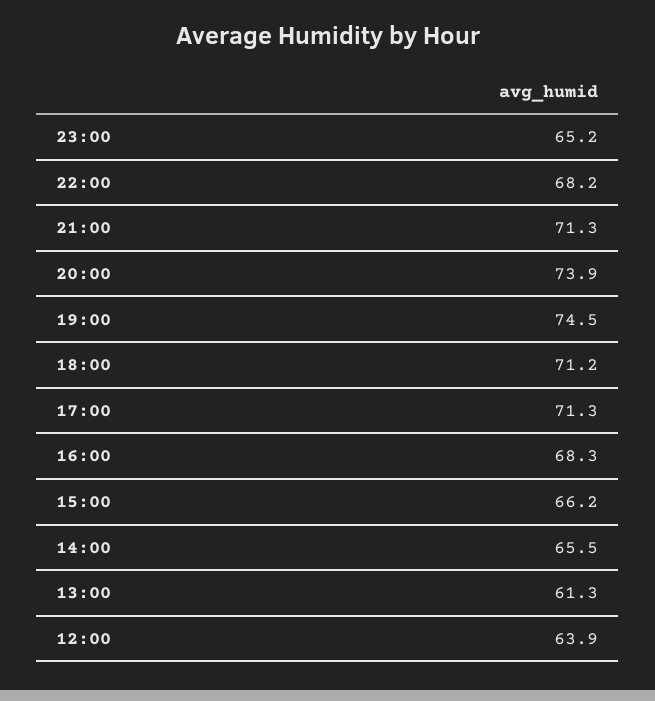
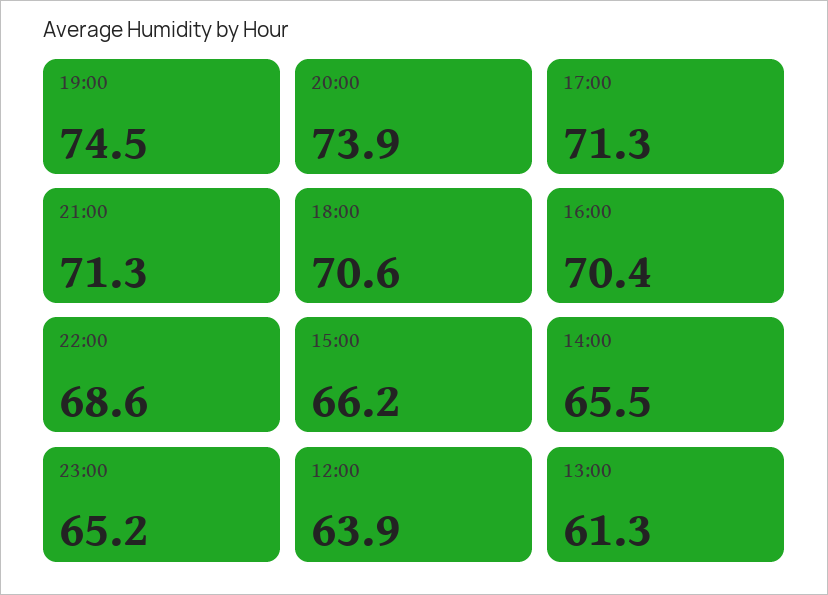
22:00: 68.2 -> 68.6
18:00: 71.2 -> 70.6
16:00: 68.3 -> 70.4

